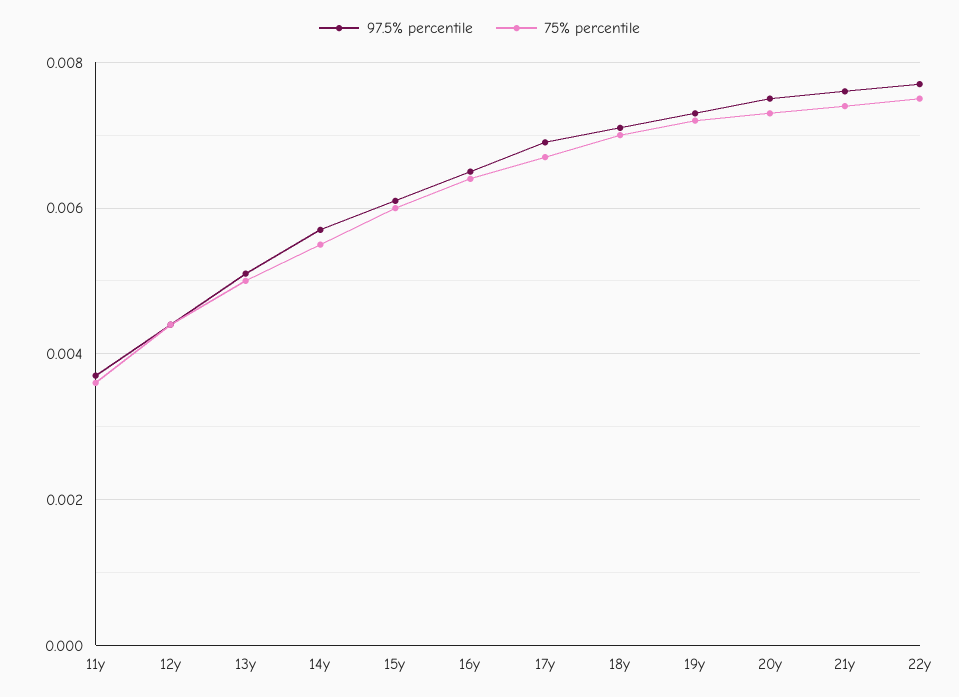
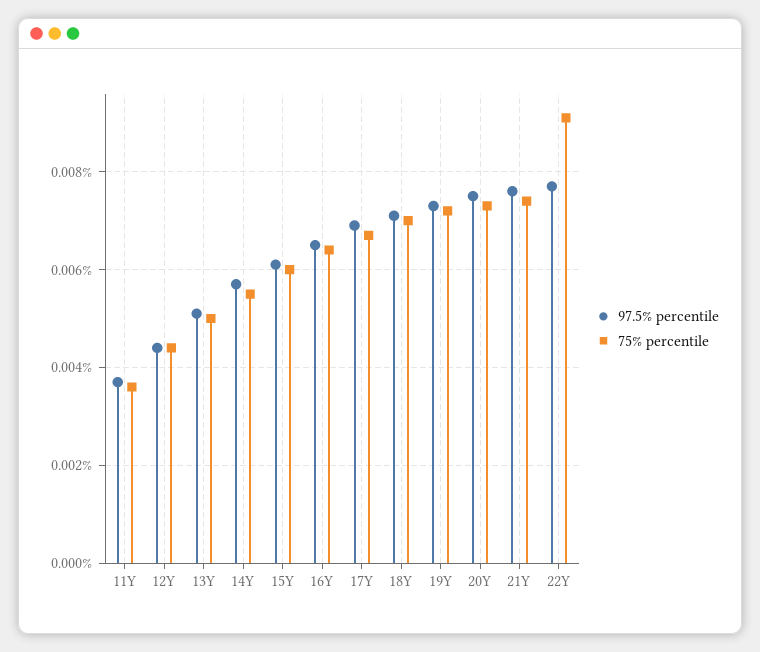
75% percentile, 22y: 0.0075 -> 0.009

